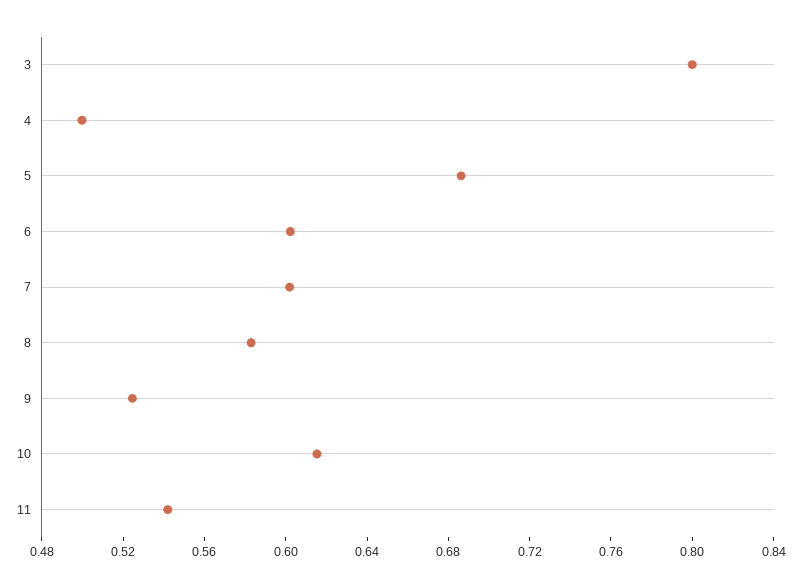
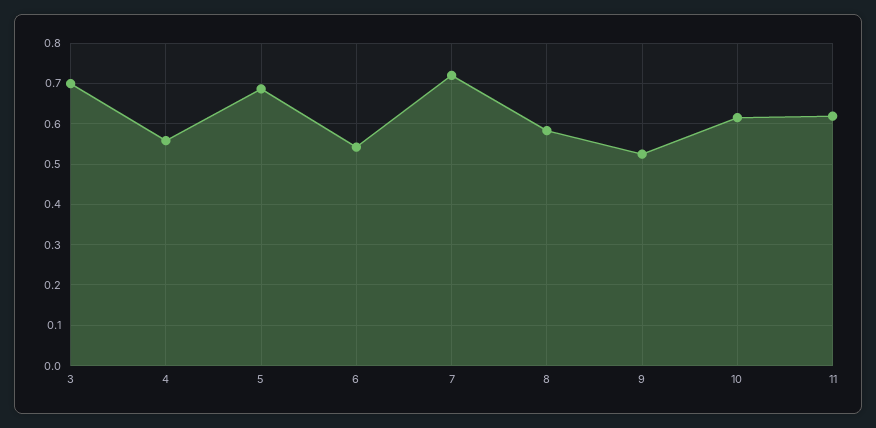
3: 0.8 -> 0.7
4: 0.5 -> 0.56
6: 0.6 -> 0.54
7: 0.6 -> 0.72
11: 0.54 -> 0.62

